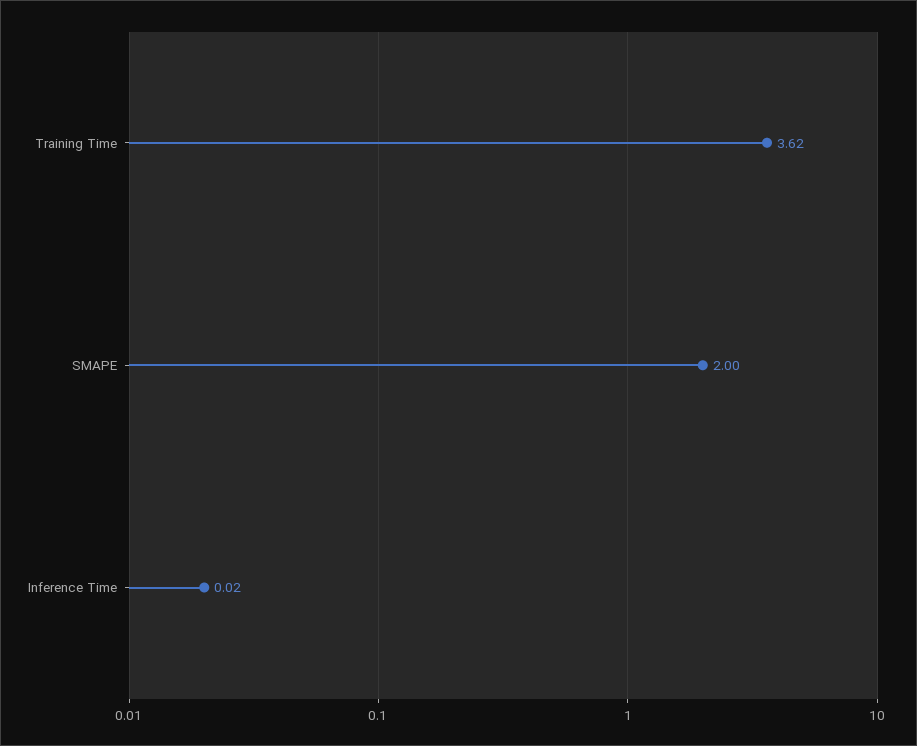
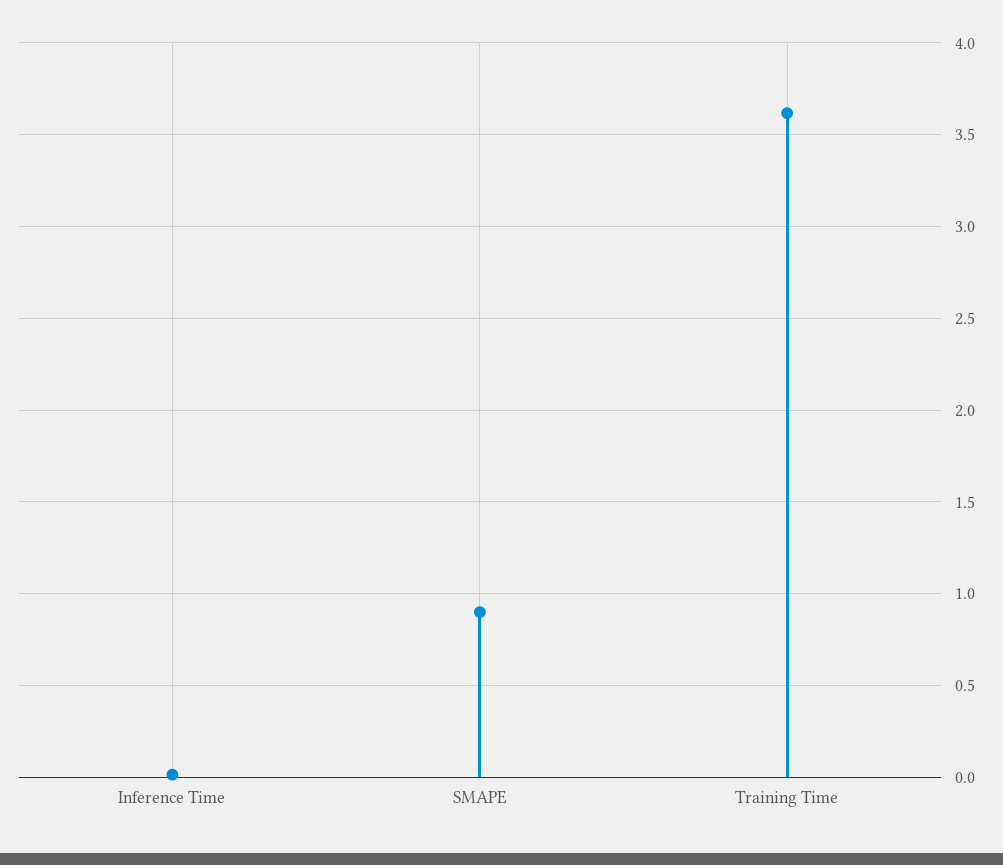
SMAPE: 2 -> 0.9

